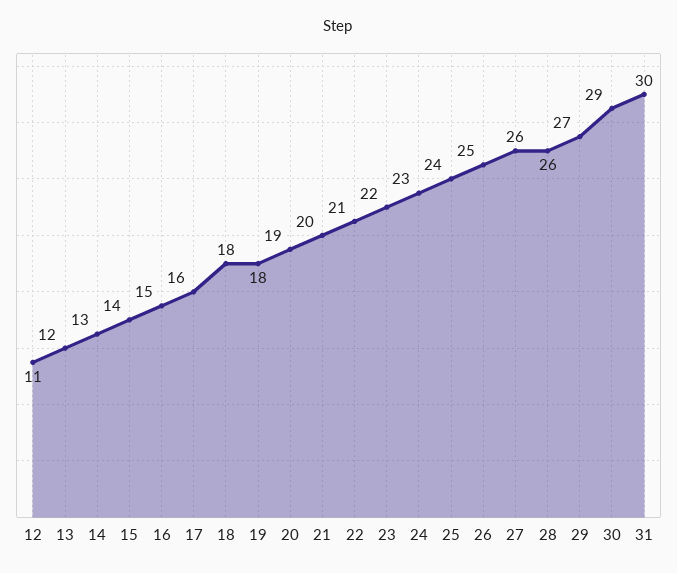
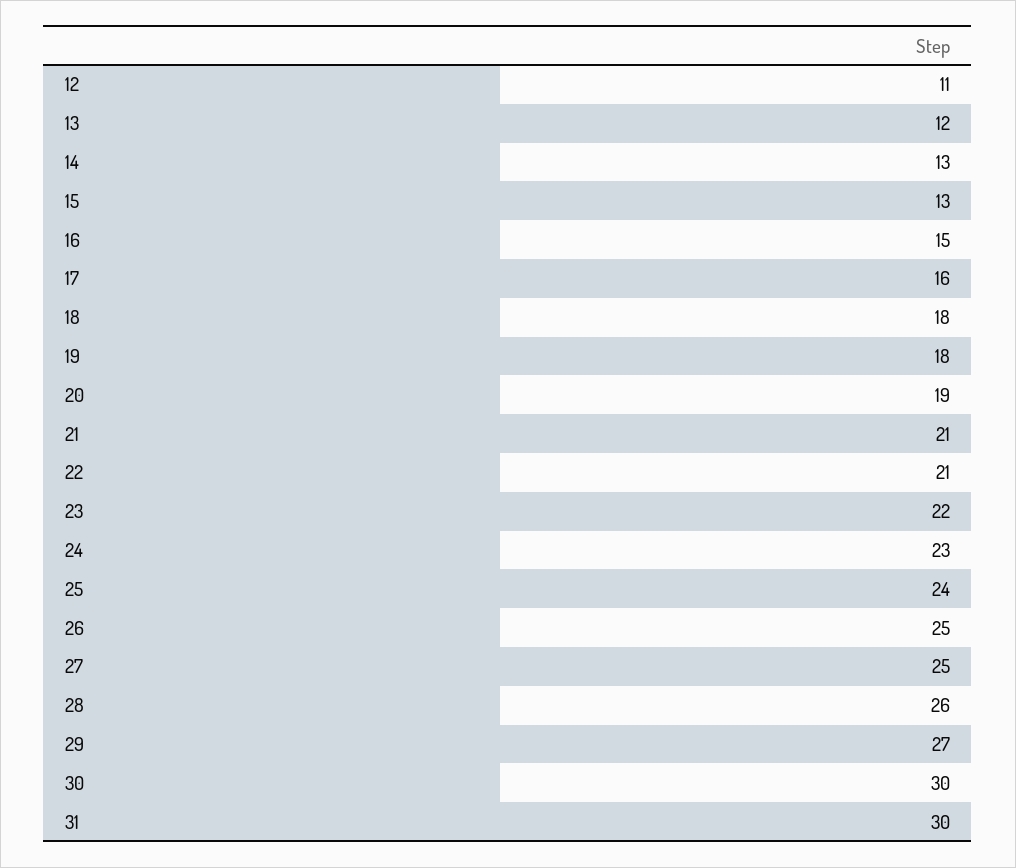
15: 14 -> 13
21: 20 -> 21
27: 26 -> 25
30: 29 -> 30

